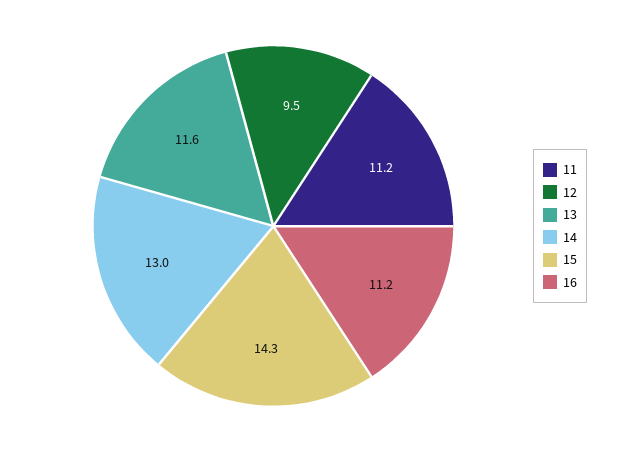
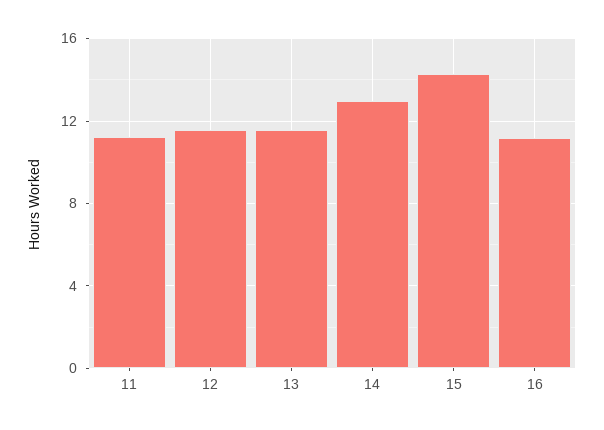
12: 9.5 -> 11.5

